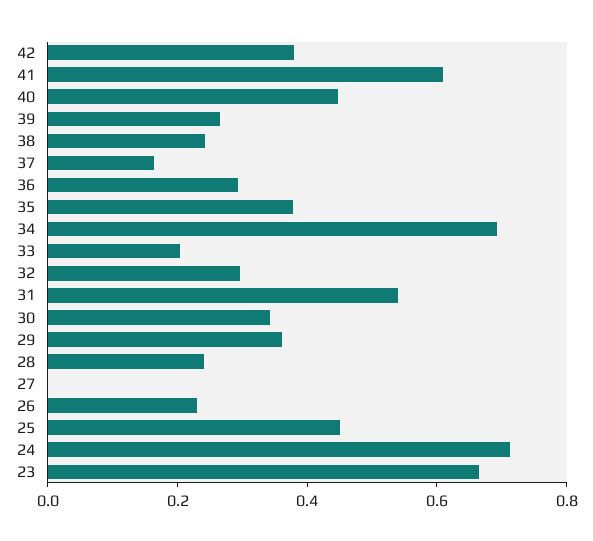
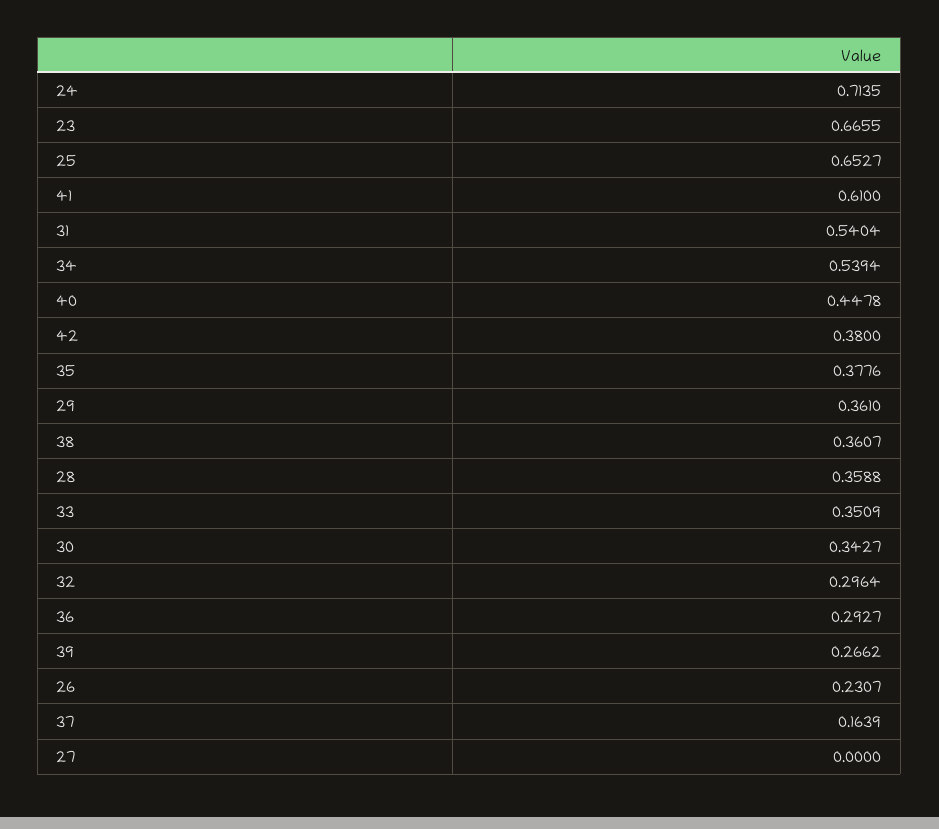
38: 0.25 -> 0.3607
34: 0.7 -> 0.5394
33: 0.2 -> 0.3509
28: 0.25 -> 0.3588
25: 0.45 -> 0.6527

